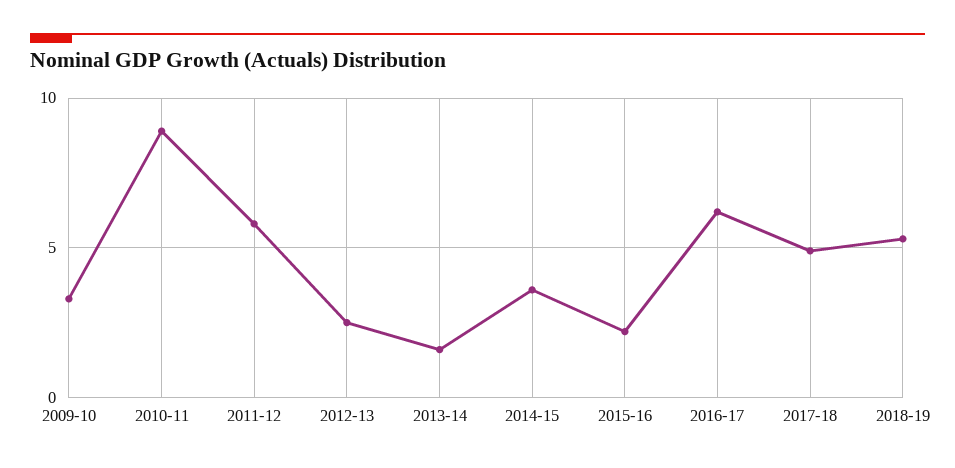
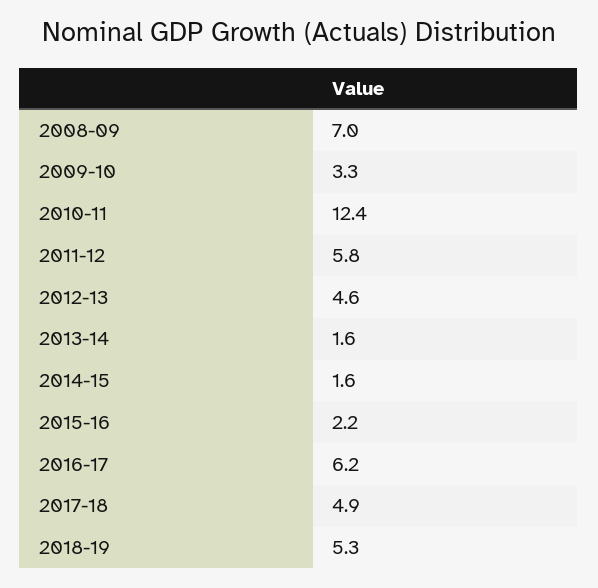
2010-11: 9 -> 12.4
2012-13: 2.5 -> 4.6
2014-15: 3.5 -> 1.6
2008-09: none -> 7

